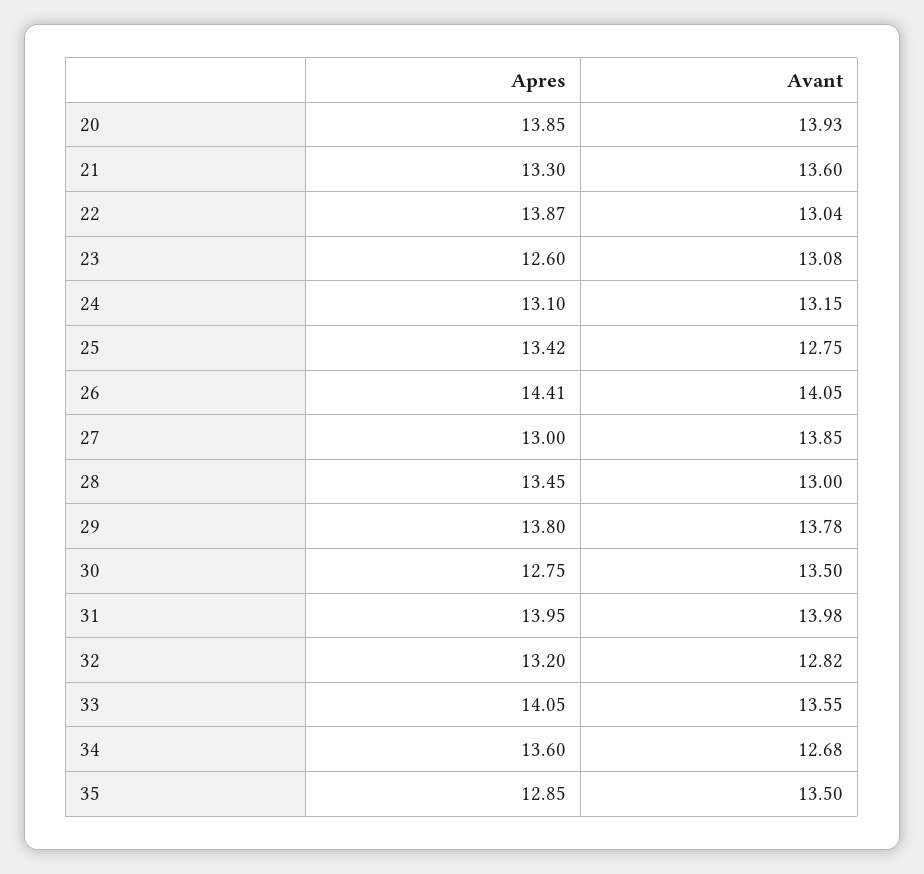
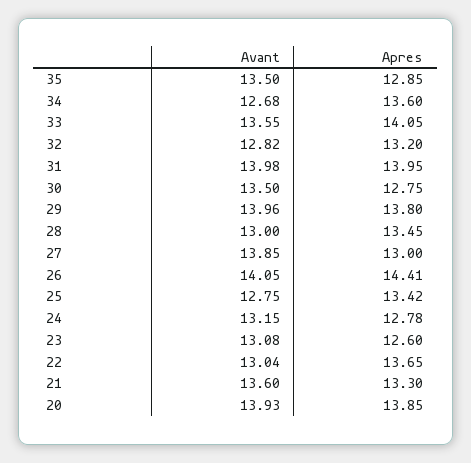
Apres, 22: 13.87 -> 13.65
Apres, 24: 13.1 -> 12.78
Avant, 29: 13.78 -> 13.96

